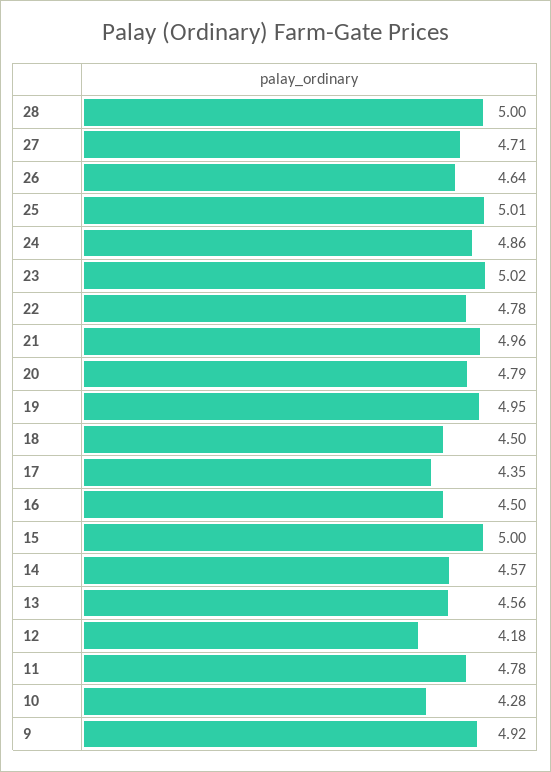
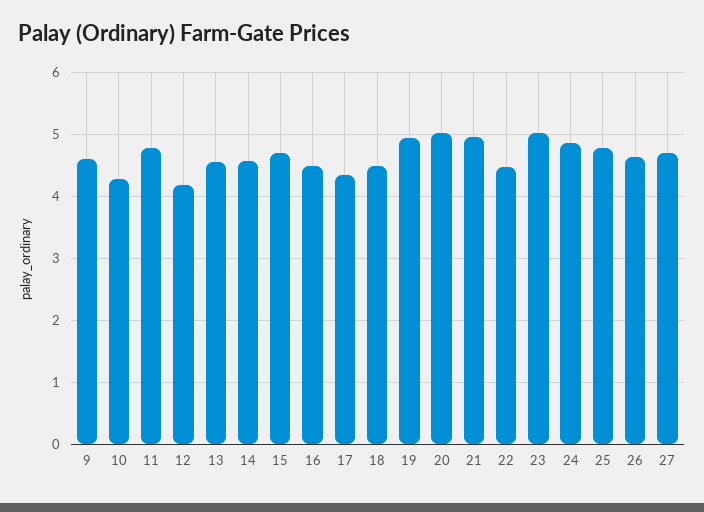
28: 5 -> none
25: 5.01 -> 4.8
22: 4.78 -> 4.5
20: 4.79 -> 5
15: 5 -> 4.7
9: 4.92 -> 4.6

